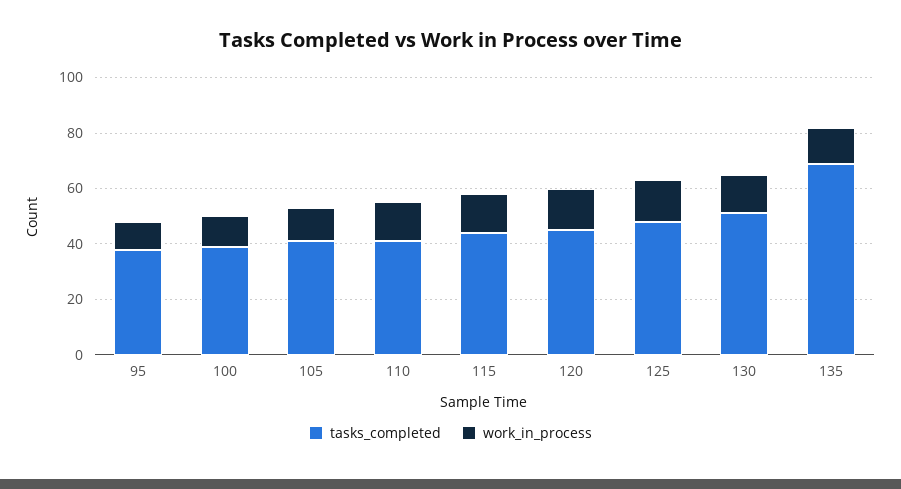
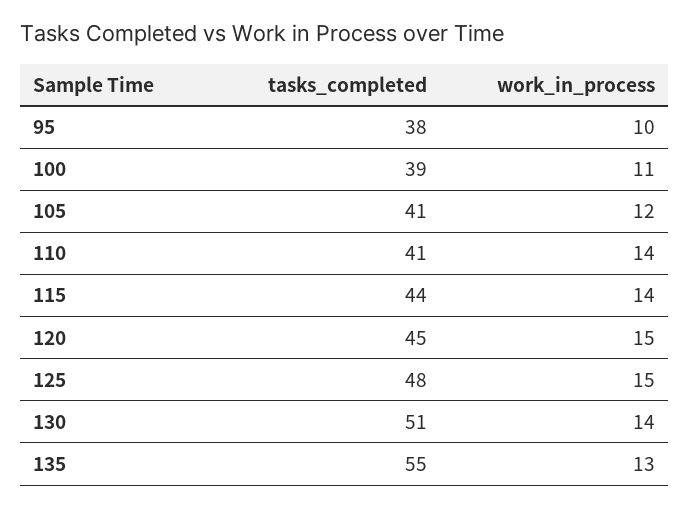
tasks_completed, 135: 70 -> 55

